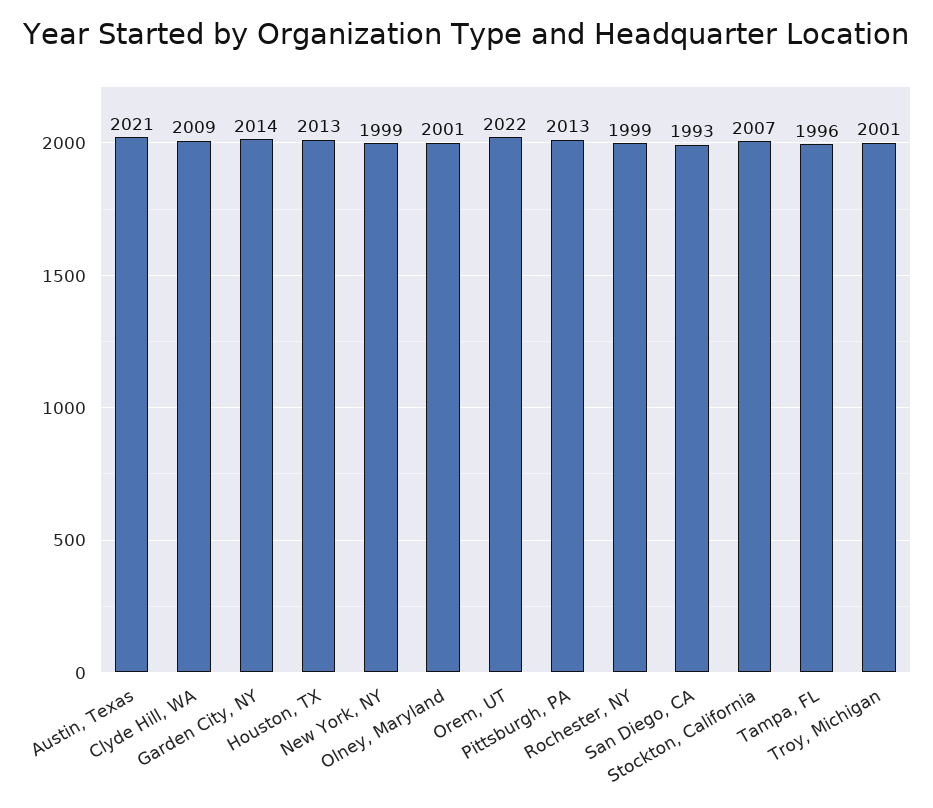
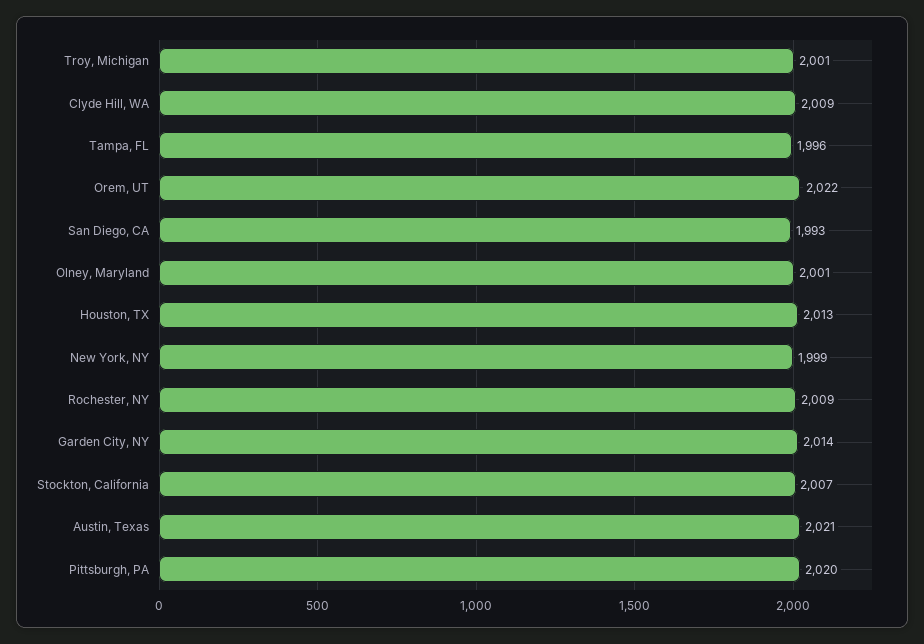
Pittsburgh, PA: 2013 -> 2020
Rochester, NY: 1999 -> 2009

